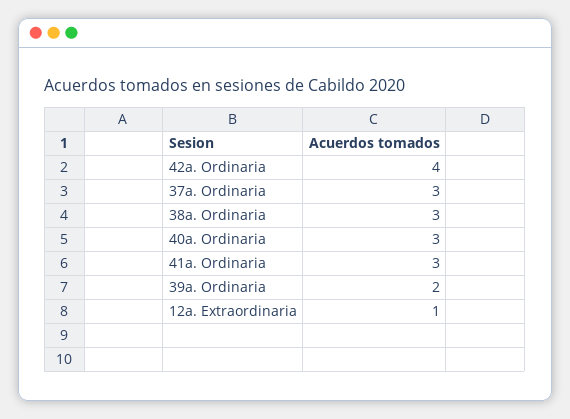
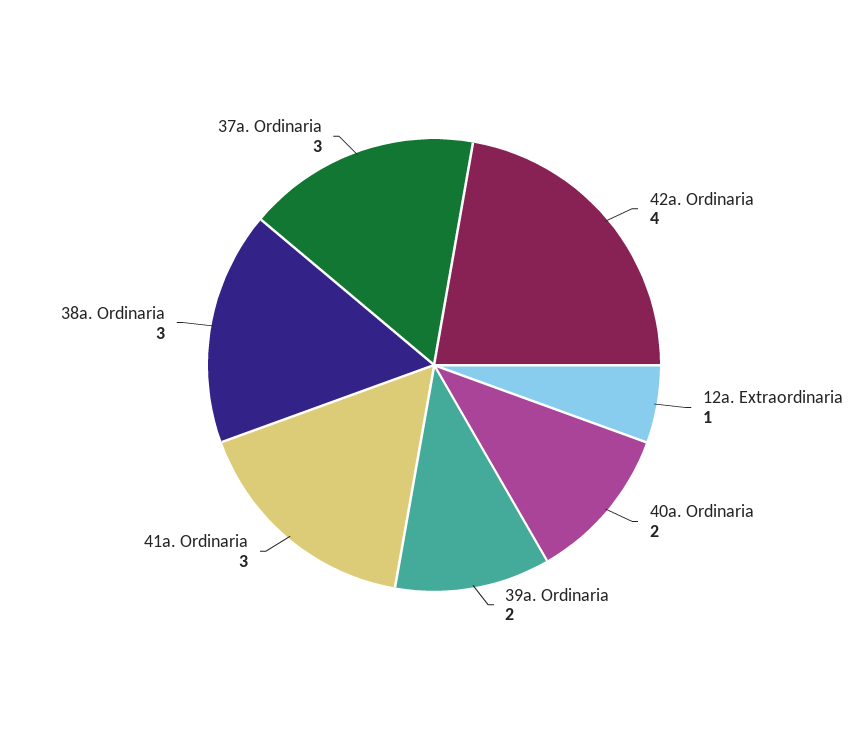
40a. Ordinaria: 3 -> 2

